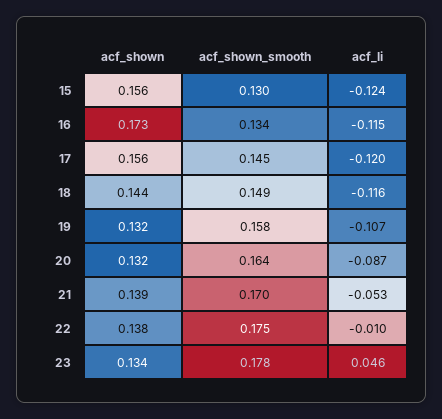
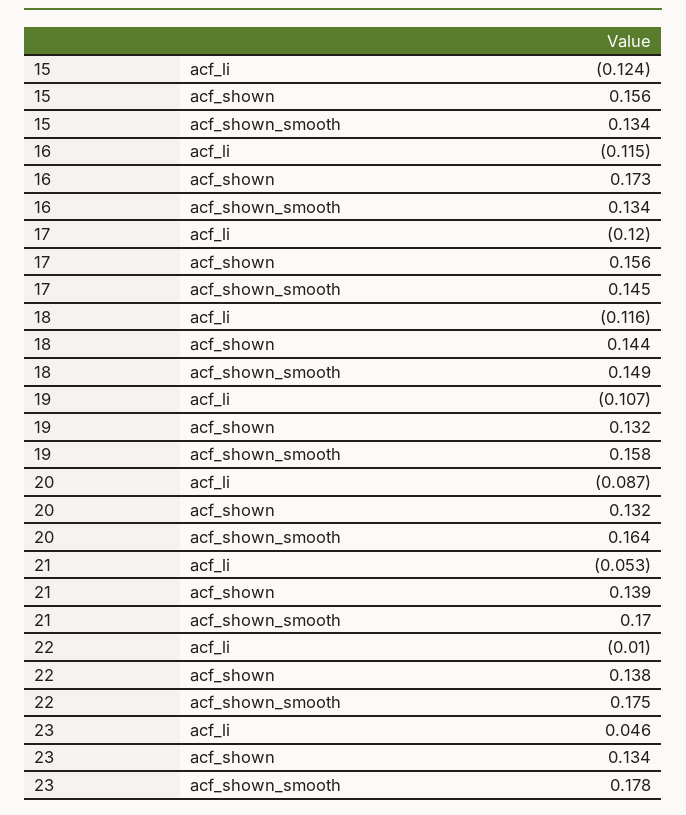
acf_shown_smooth, 15: 0.13 -> 0.134

